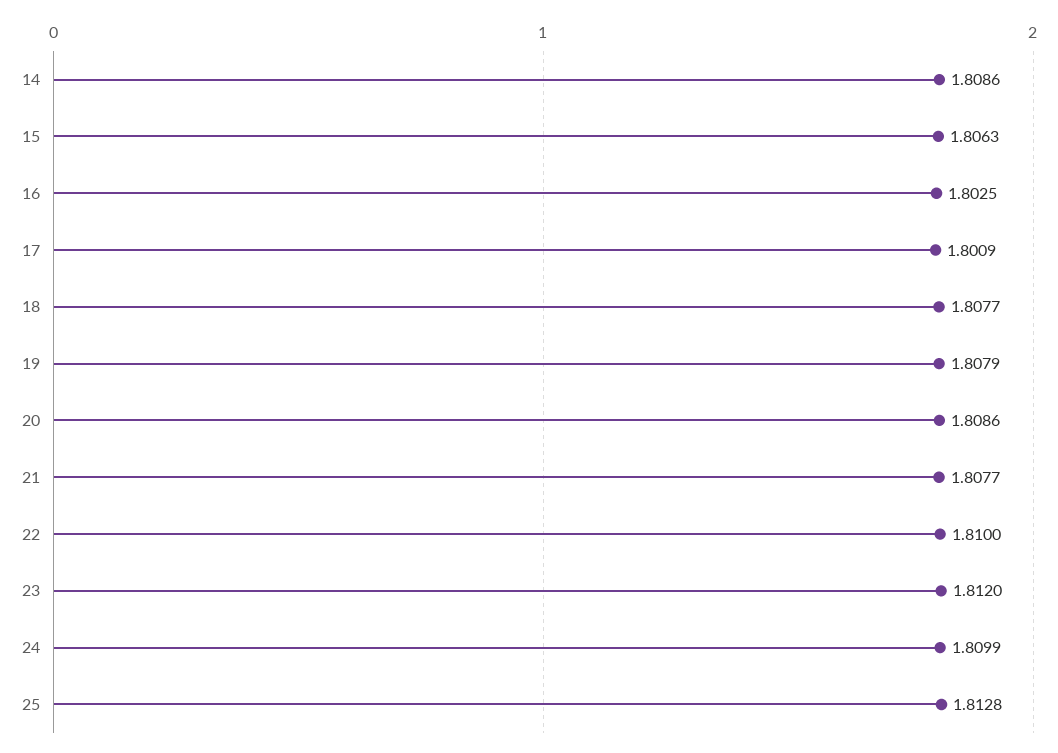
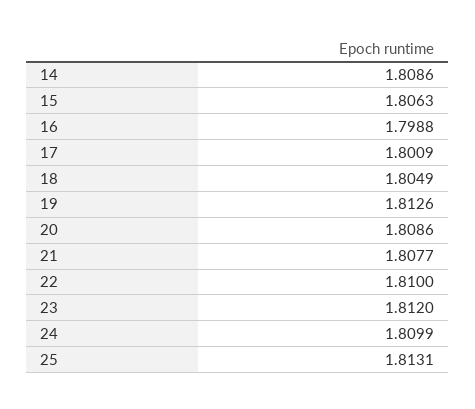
16: 1.8025 -> 1.7988
18: 1.8077 -> 1.8049
19: 1.8079 -> 1.8126
25: 1.8128 -> 1.8131

